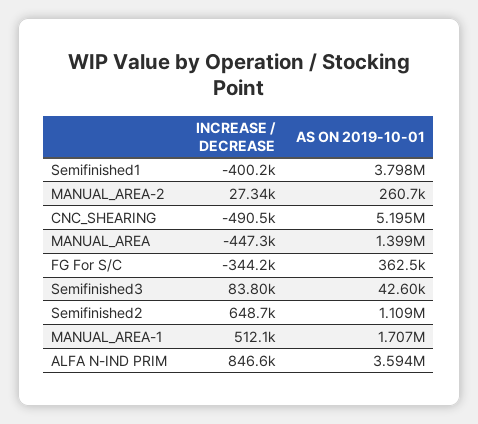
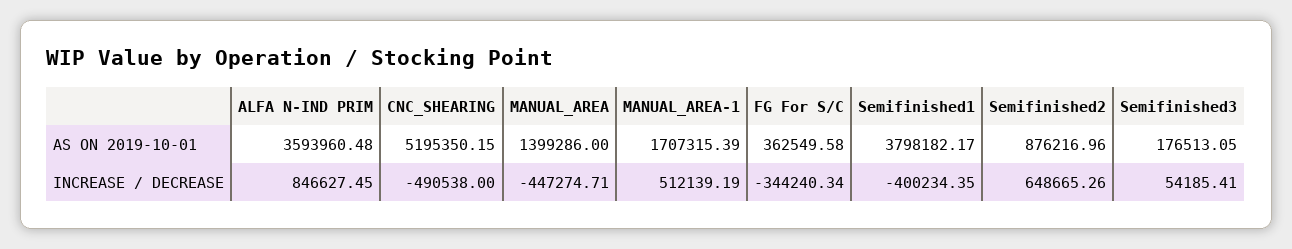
INCREASE / DECREASE, MANUAL_AREA-2: 27340 -> none
AS ON 2019-10-01, MANUAL_AREA-2: 260700 -> none
INCREASE / DECREASE, Semifinished3: 83800 -> 54185.41
AS ON 2019-10-01, Semifinished3: 42600 -> 176513.05
AS ON 2019-10-01, Semifinished2: 1109000 -> 876216.96

